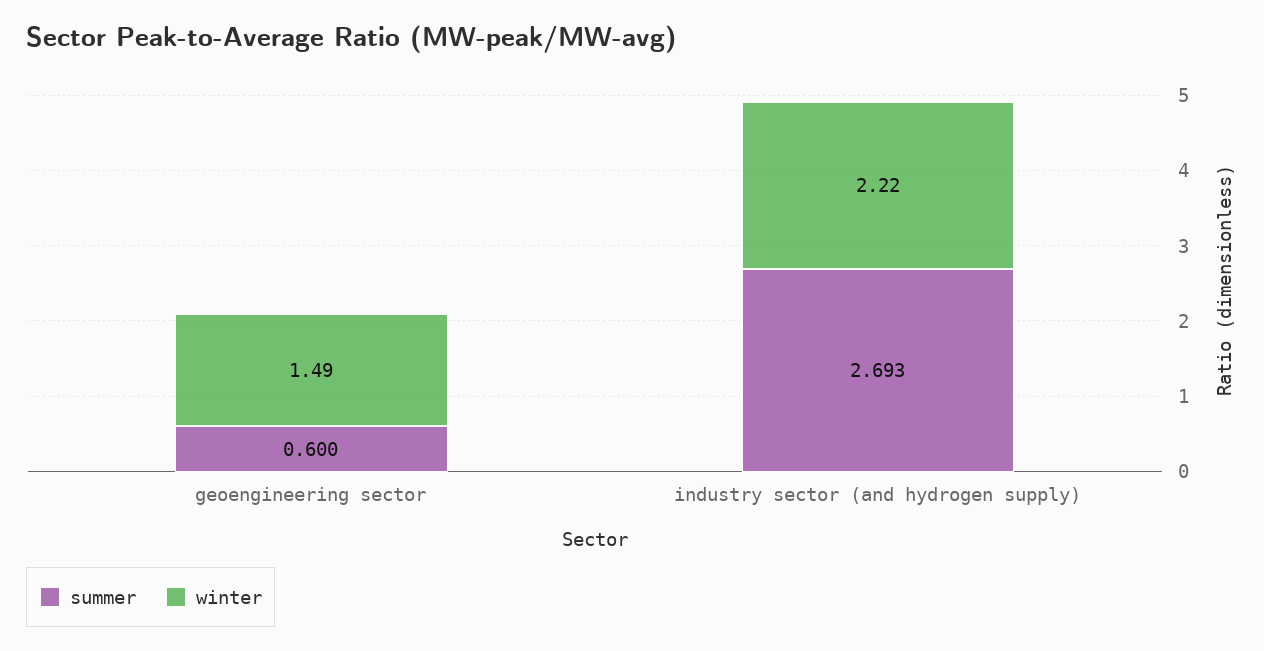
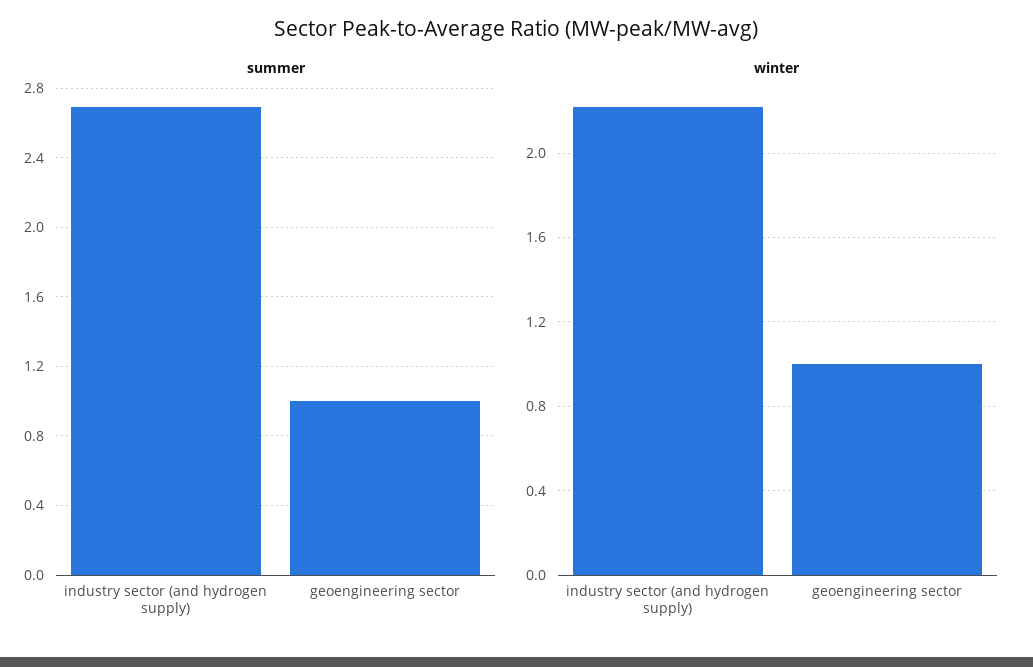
summer, geoengineering sector: 0.6 -> 1
winter, geoengineering sector: 1.49 -> 1

